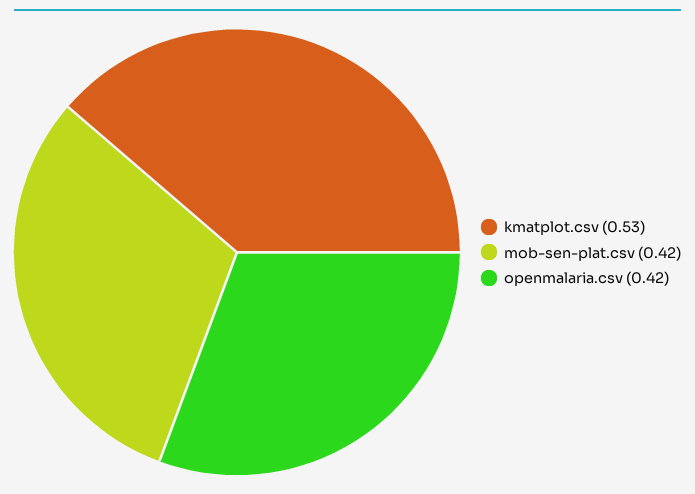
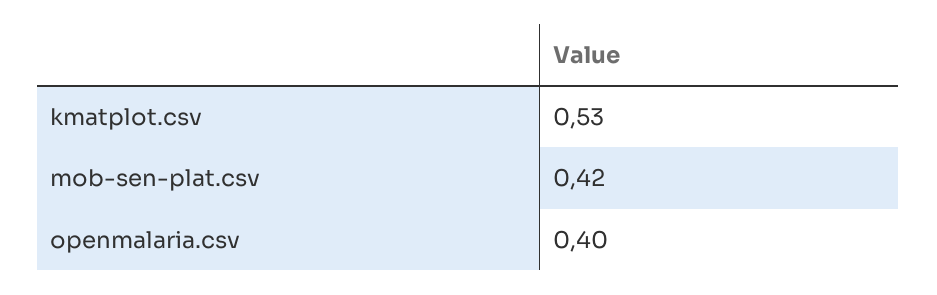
openmalaria.csv: 0.42 -> 0.4

